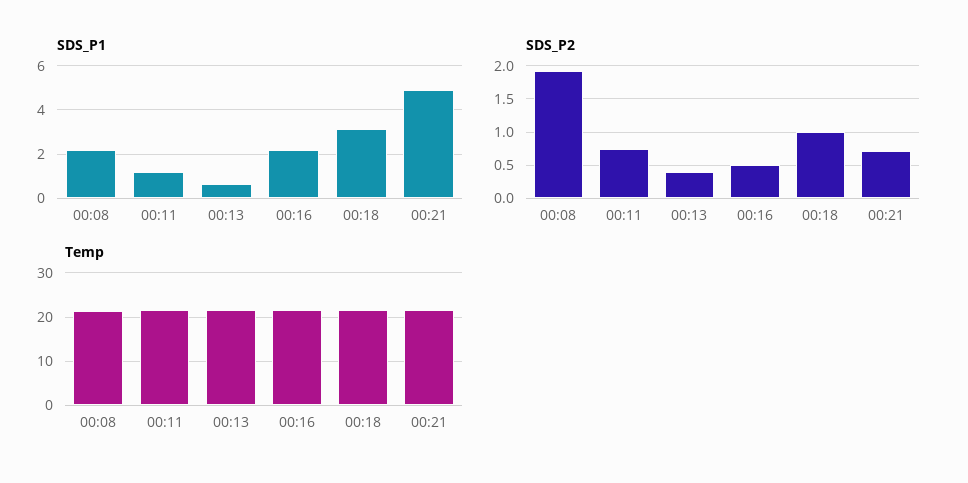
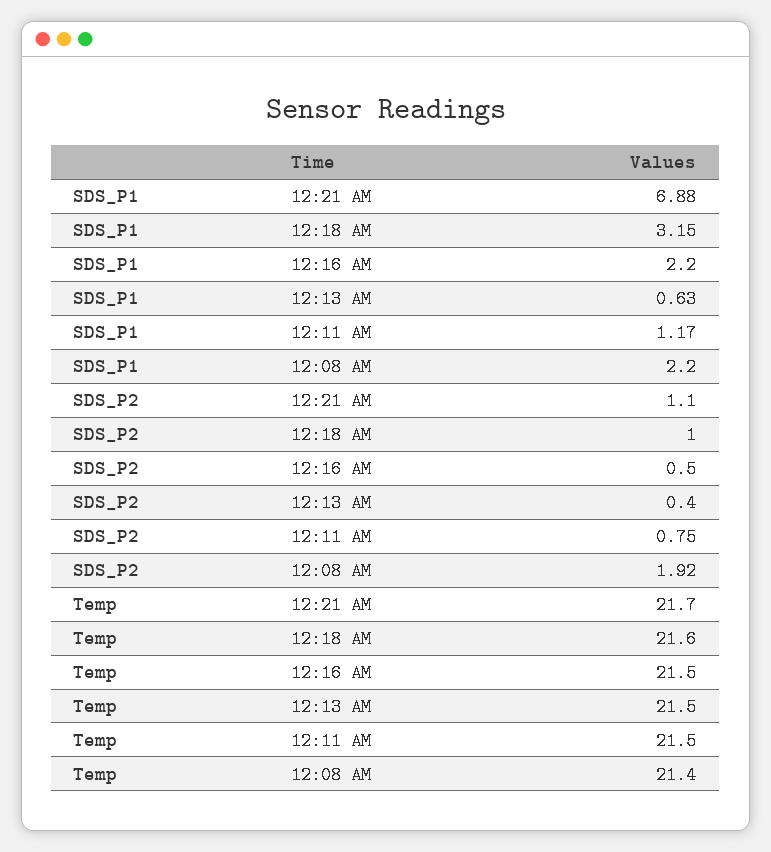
SDS_P1, 00:21: 5 -> 6.88
SDS_P2, 00:21: 0.7 -> 1.1

